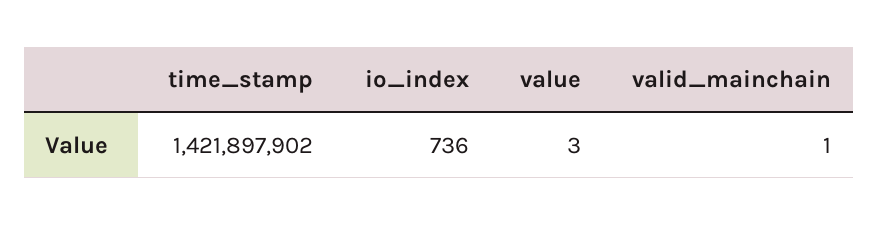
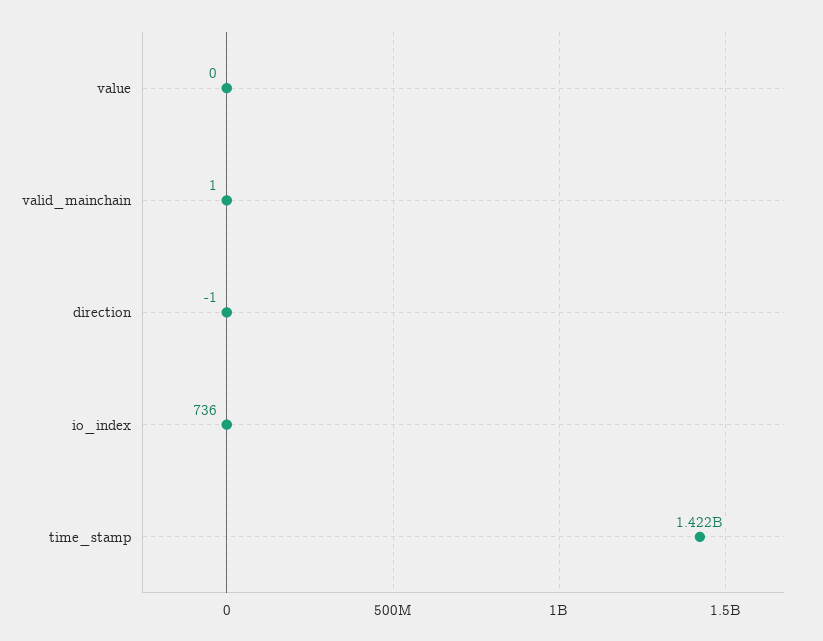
value: 3 -> 0
direction: none -> -1

